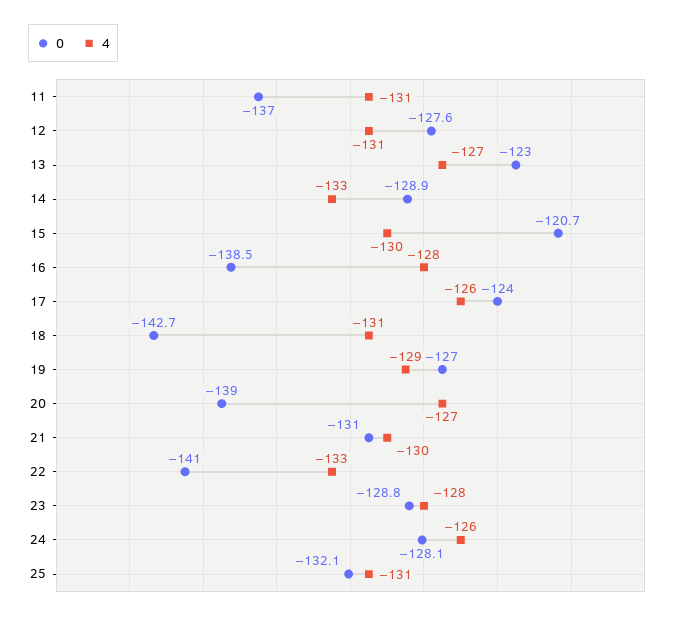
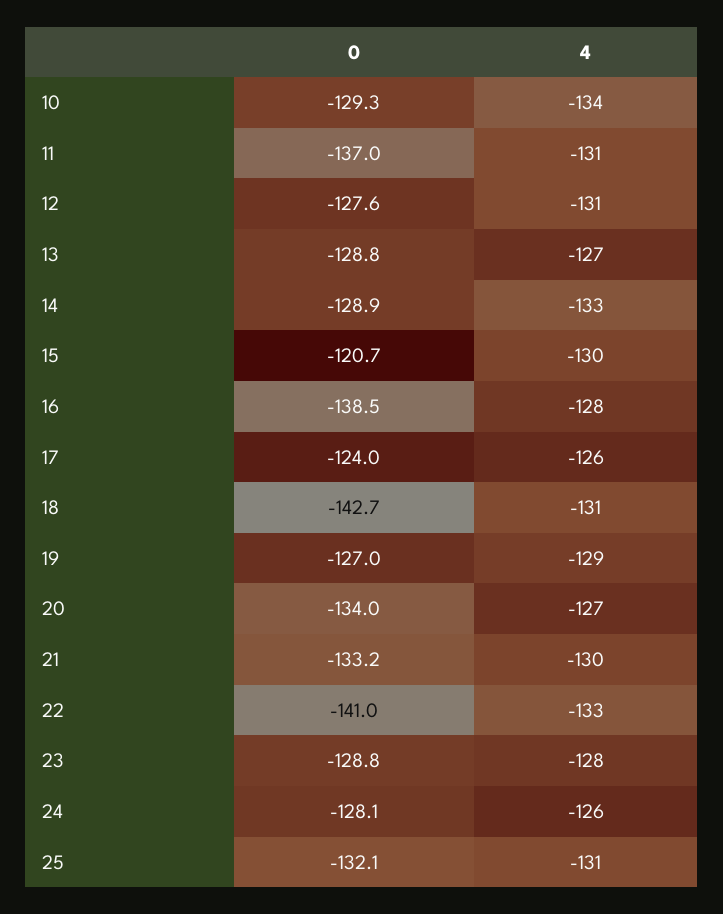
0, 13: -123 -> -128.8
0, 20: -139 -> -134
0, 21: -131 -> -133.2
0, 10: none -> -129.3
4, 10: none -> -134

